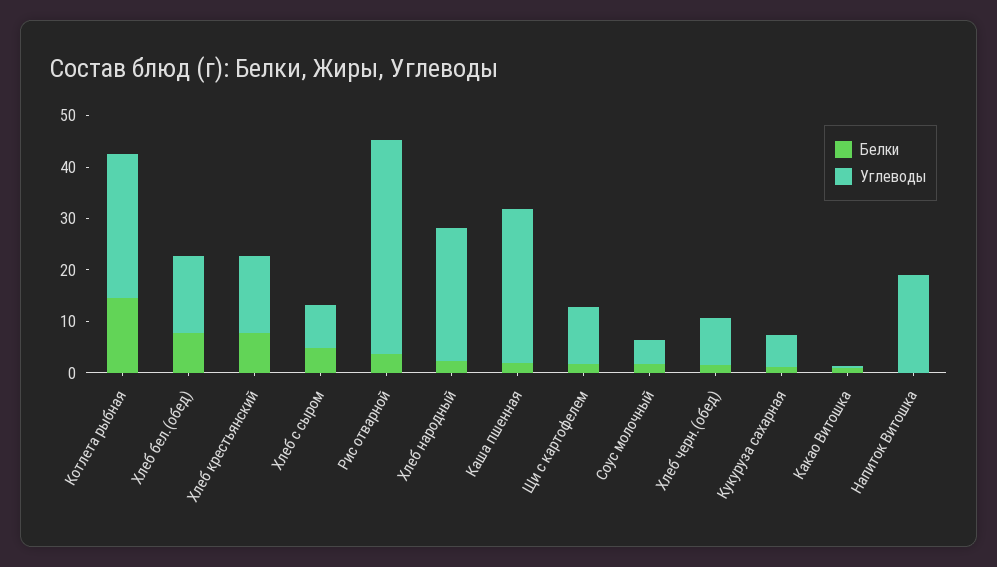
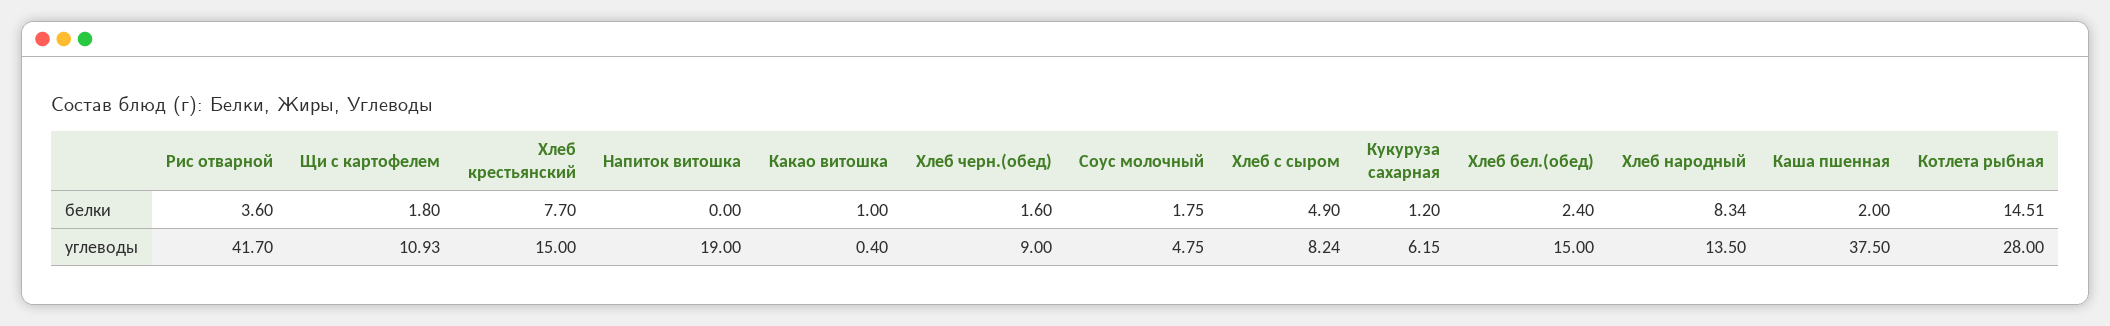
Белки, Хлеб бел.(обед): 8 -> 2.4
Белки, Хлеб народный: 2 -> 8.34
Углеводы, Хлеб народный: 26 -> 13.5
Углеводы, Каша пшенная: 30 -> 37.5

